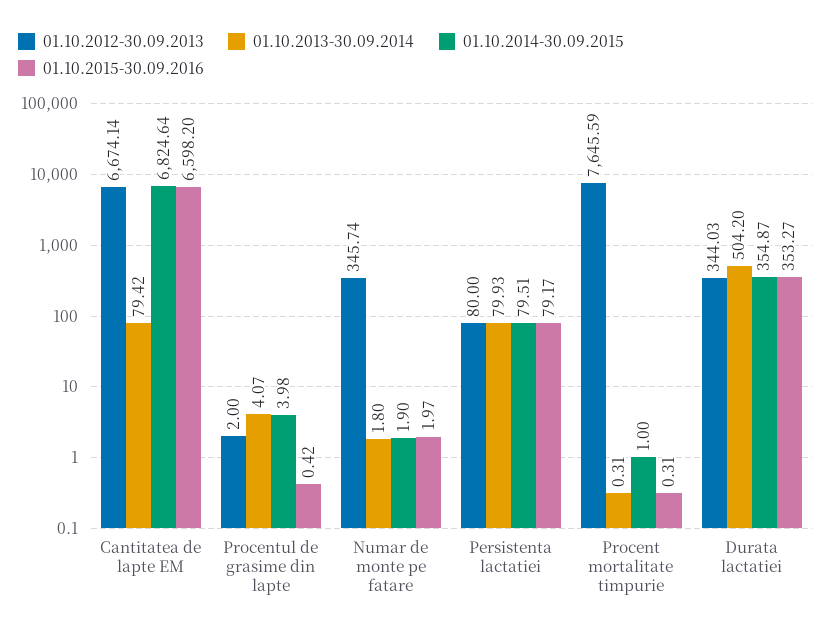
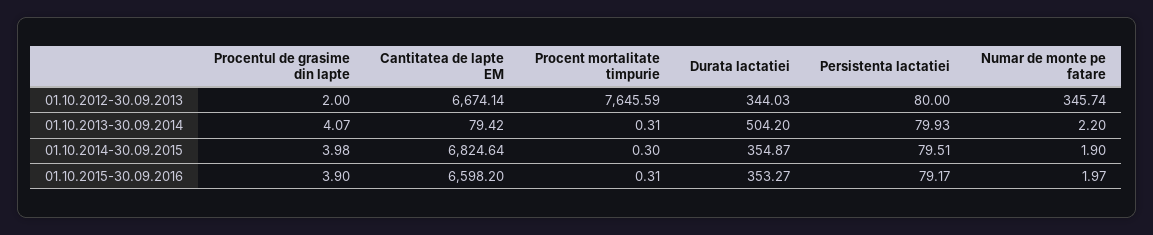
01.10.2015-30.09.2016, Procentul de grasime din lapte: 0.42 -> 3.9
01.10.2013-30.09.2014, Numar de monte pe fatare: 1.8 -> 2.2
01.10.2014-30.09.2015, Procent mortalitate timpurie: 1 -> 0.3

